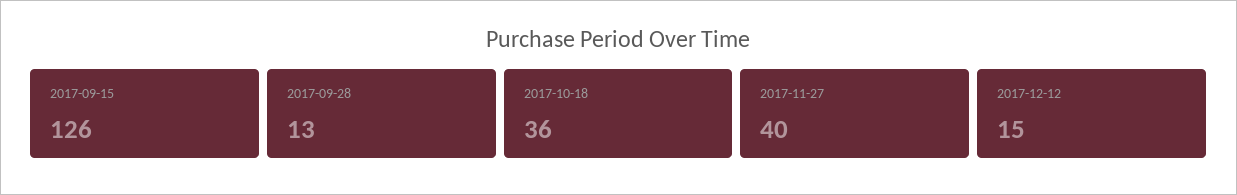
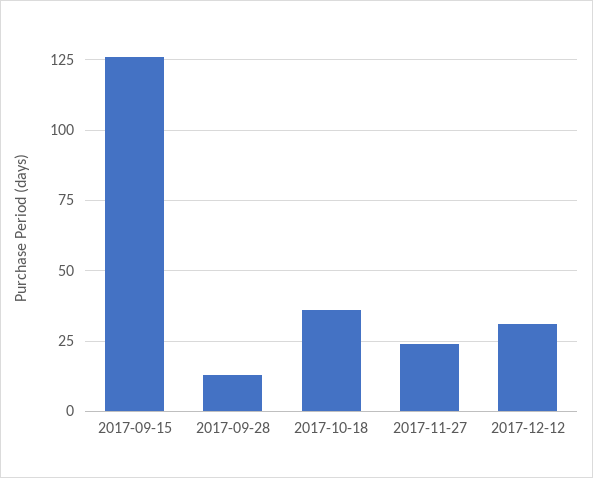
2017-11-27: 40 -> 25
2017-12-12: 15 -> 30

